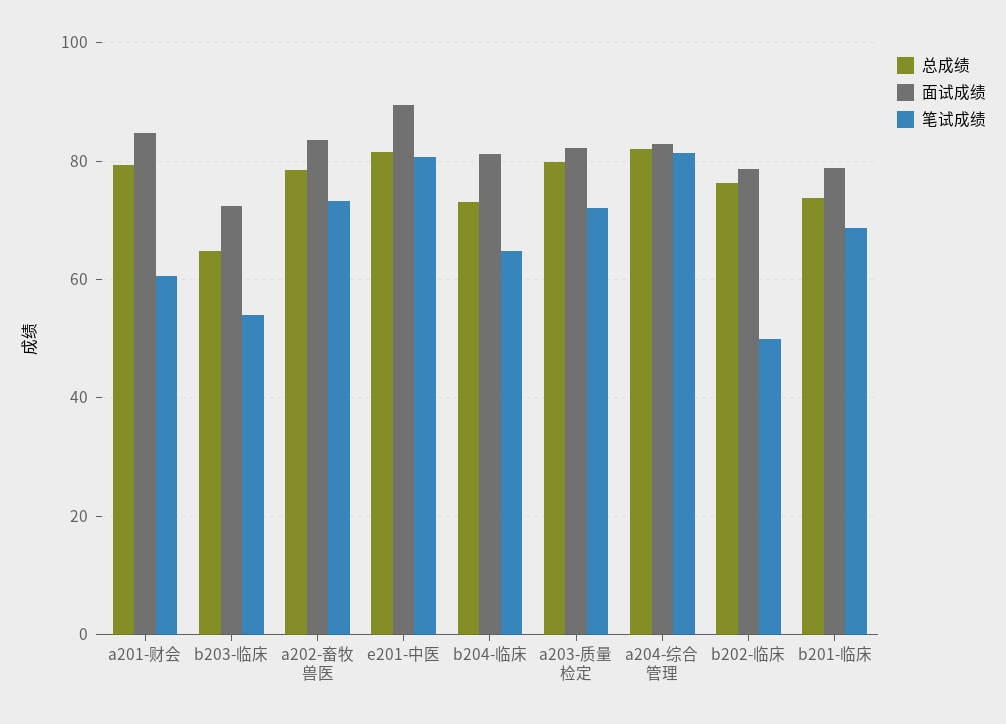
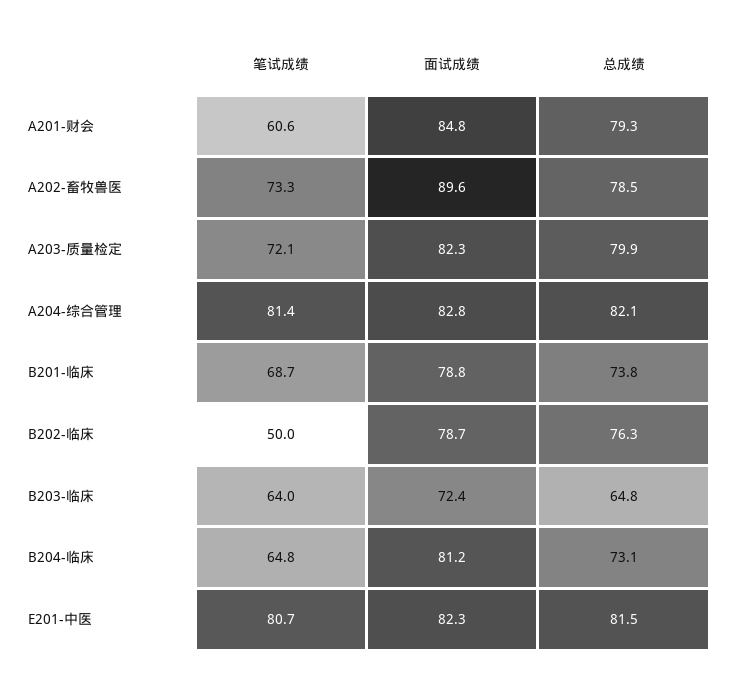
笔试成绩, b203-临床: 54 -> 64
面试成绩, a202-畜牧兽医: 84 -> 89.6
面试成绩, e201-中医: 90 -> 82.3

